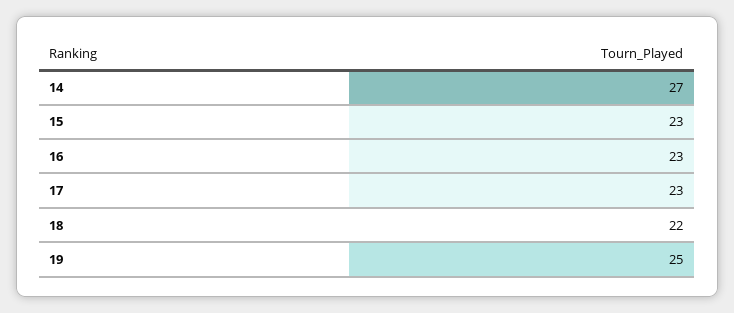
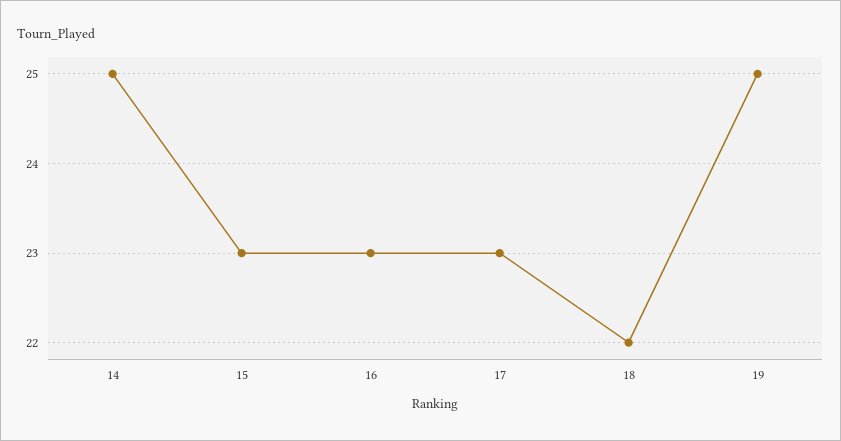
14: 27 -> 25

